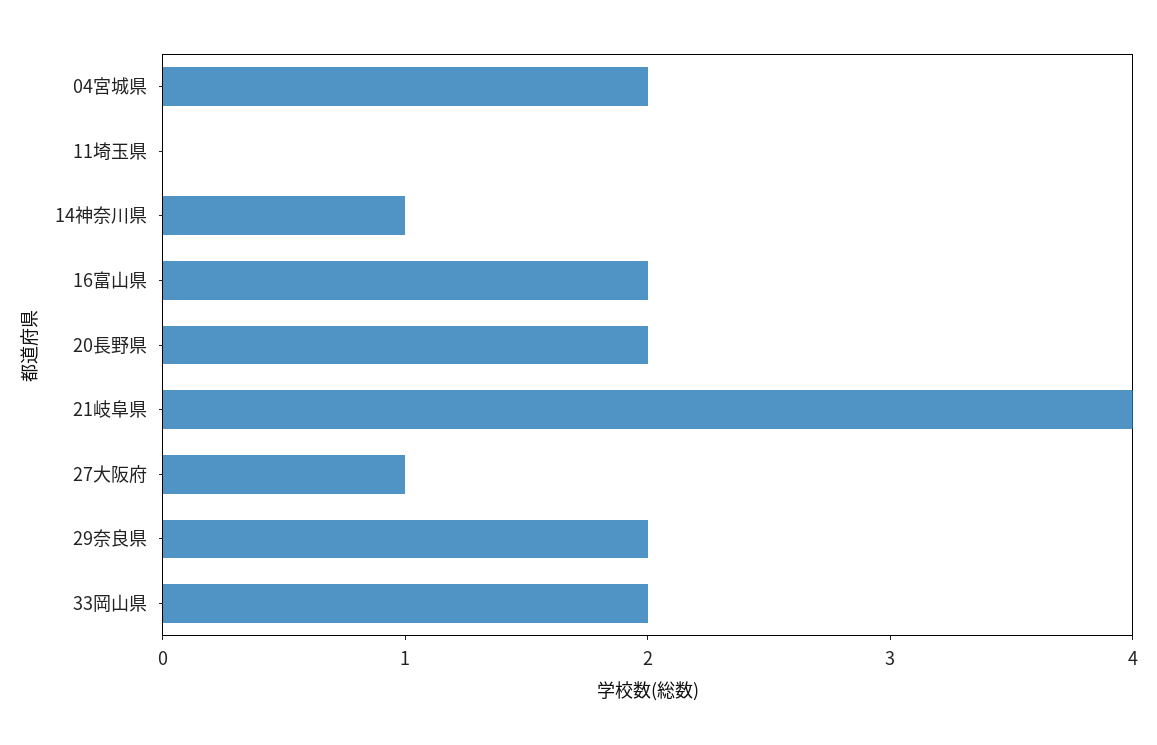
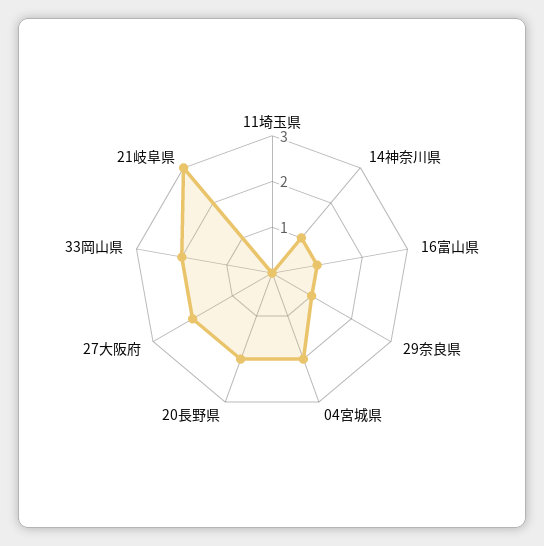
16富山県: 2 -> 1
21岐阜県: 4 -> 3
27大阪府: 1 -> 2
29奈良県: 2 -> 1

